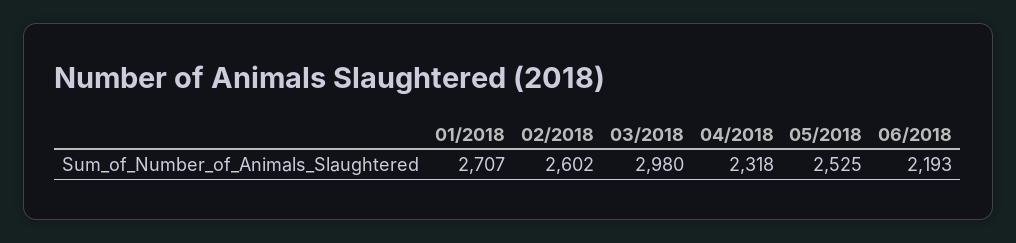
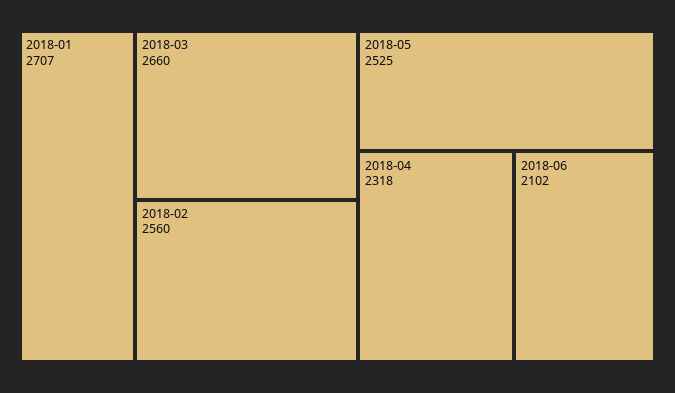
02/2018: 2602 -> 2560
03/2018: 2980 -> 2660
06/2018: 2193 -> 2102

